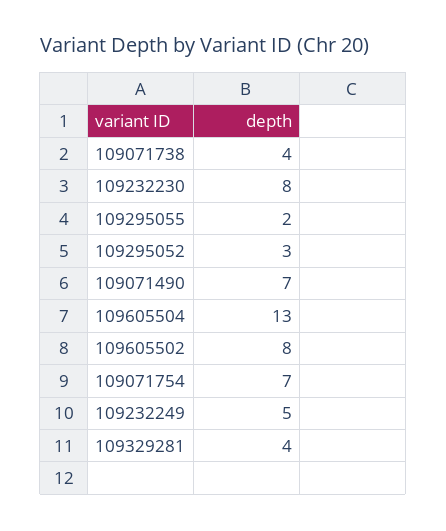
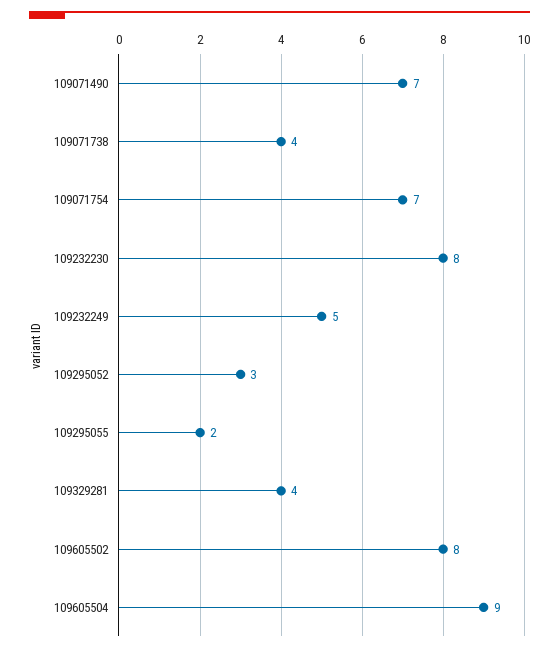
109605504: 13 -> 9

